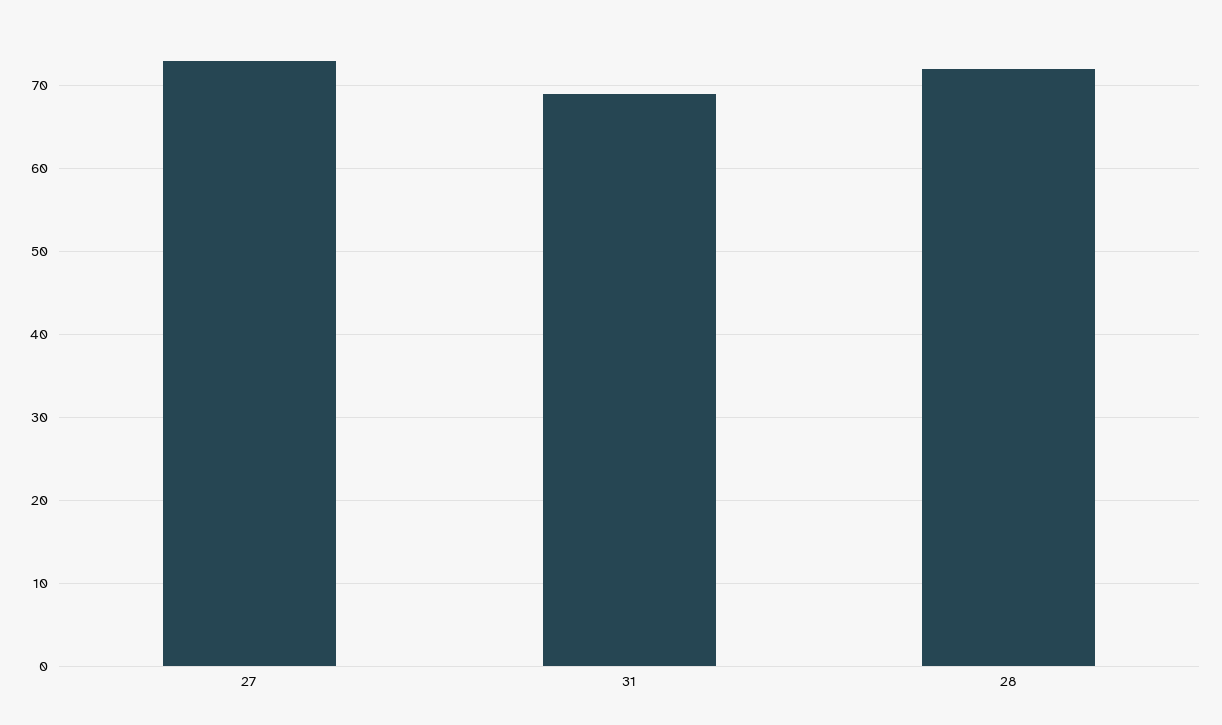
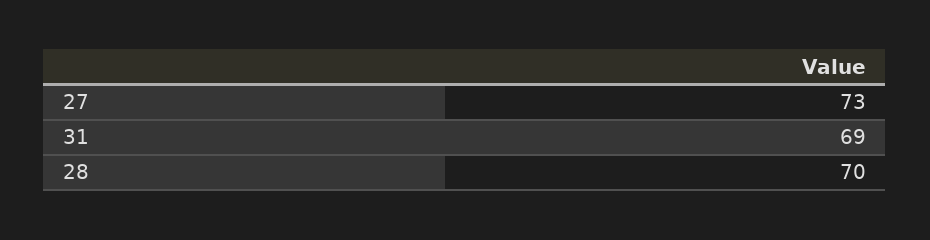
28: 72 -> 70

